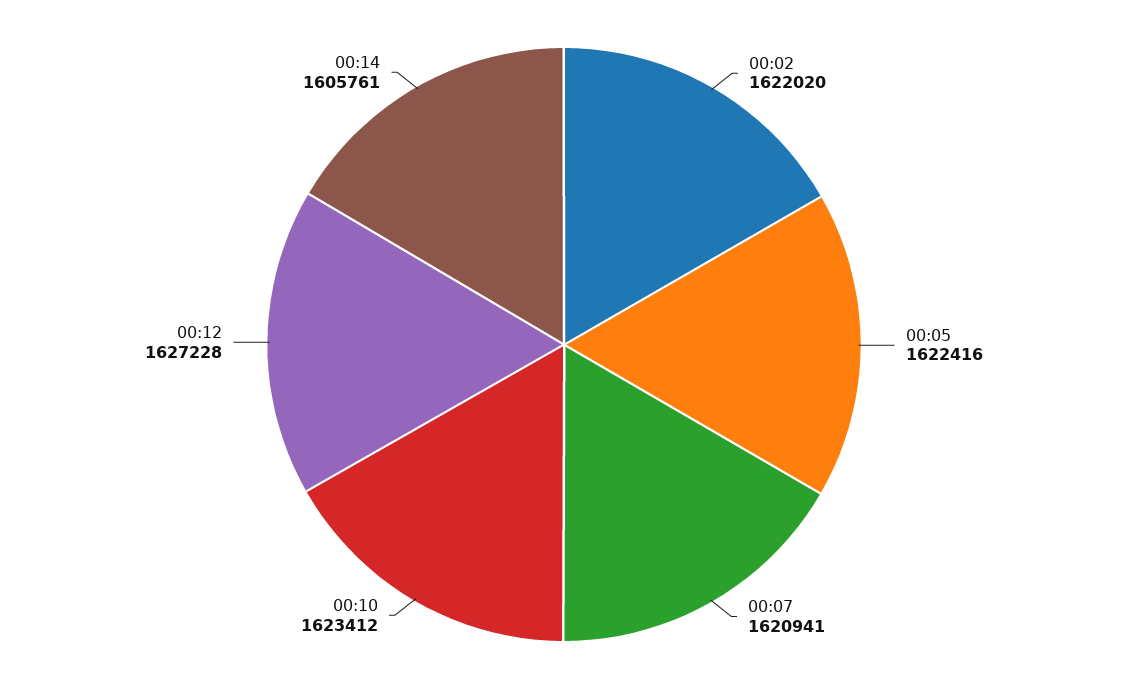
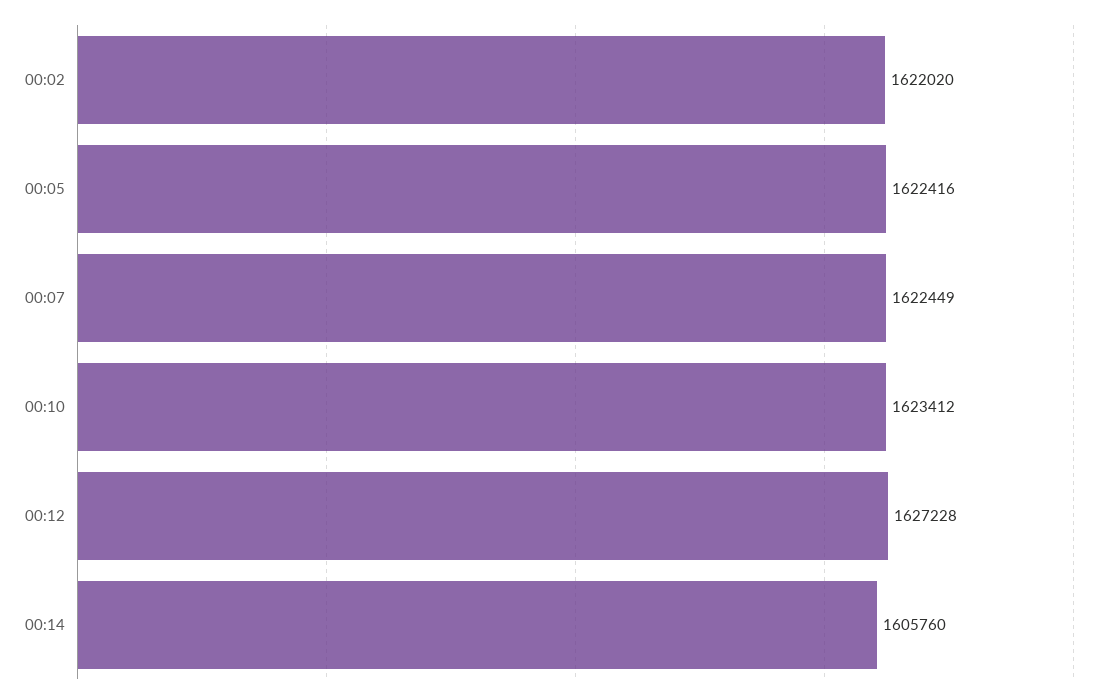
00:07: 1620941 -> 1622449
00:14: 1605761 -> 1605760

